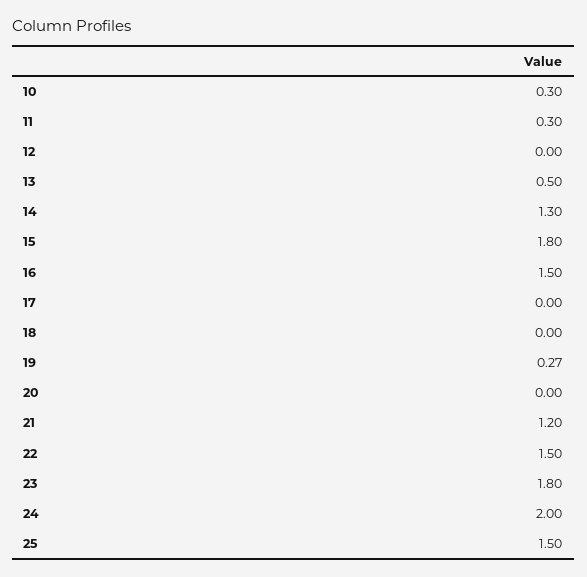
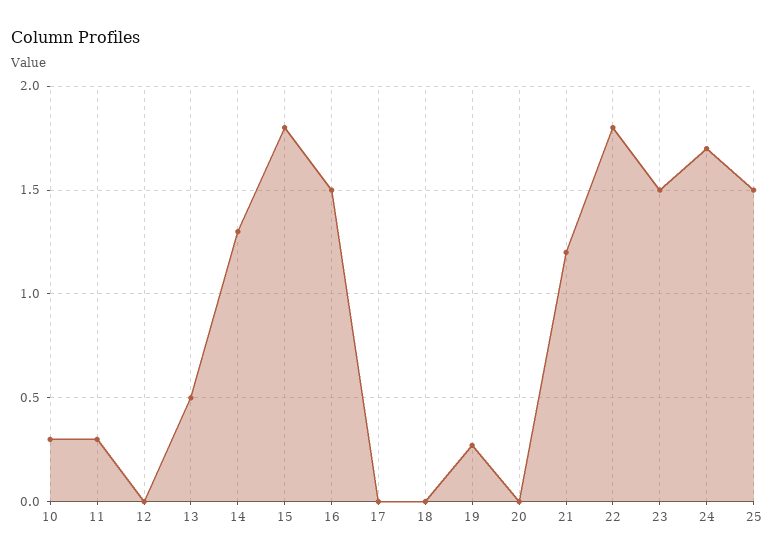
22: 1.5 -> 1.8
23: 1.8 -> 1.5
24: 2 -> 1.7

